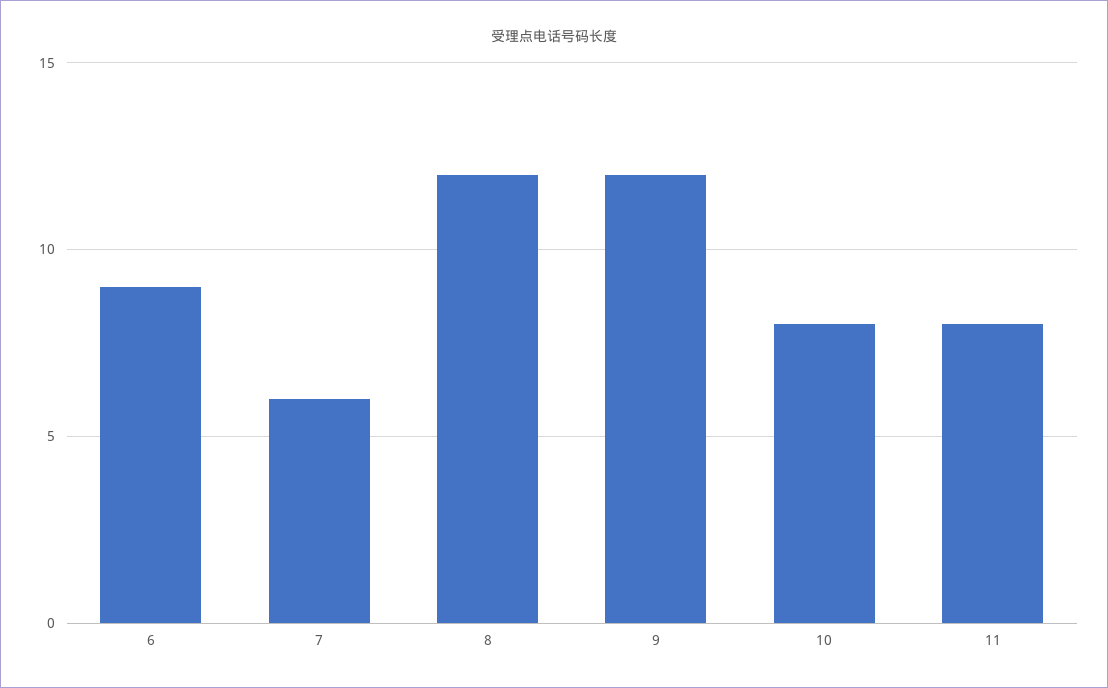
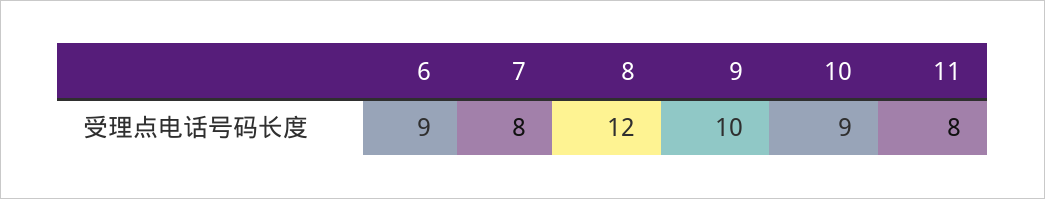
7: 6 -> 8
9: 12 -> 10
10: 8 -> 9

